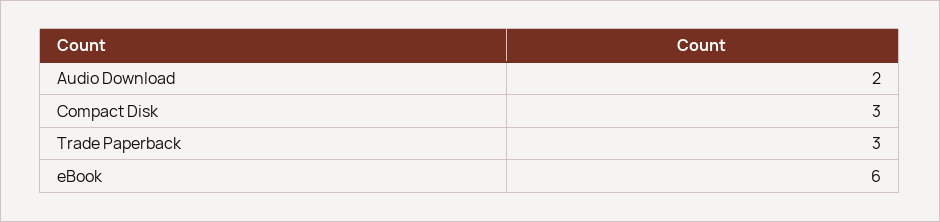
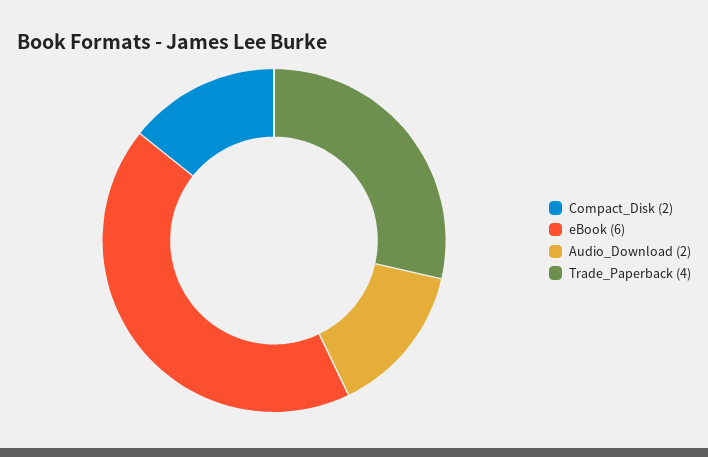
Compact Disk: 3 -> 2
Trade Paperback: 3 -> 4

